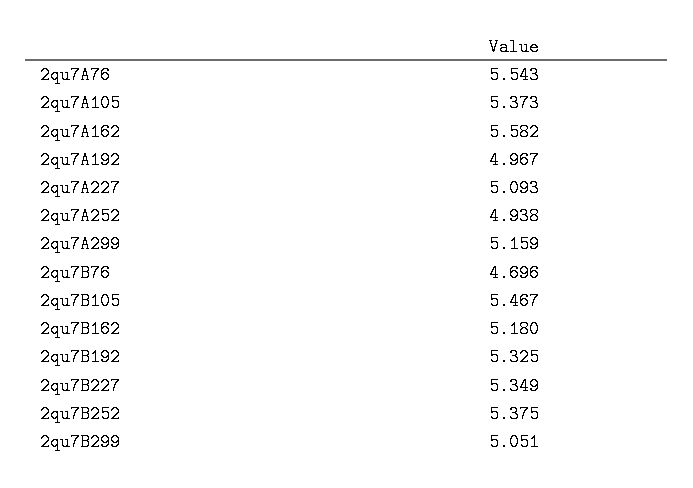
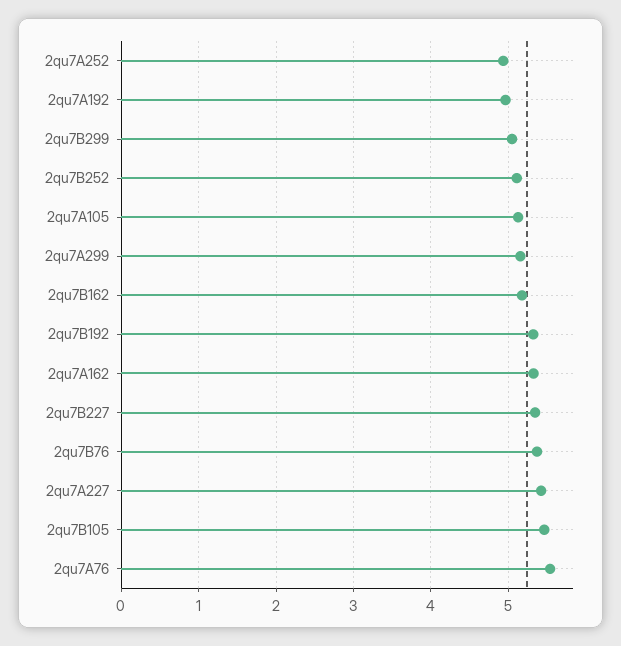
2qu7A105: 5.373 -> 5.1
2qu7A162: 5.582 -> 5.3
2qu7A227: 5.093 -> 5.4
2qu7B76: 4.696 -> 5.4
2qu7B252: 5.375 -> 5.1

